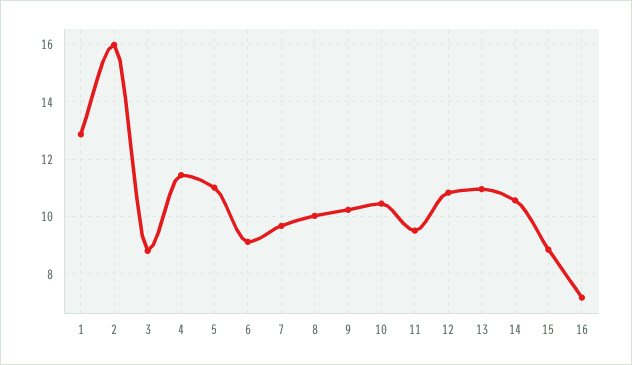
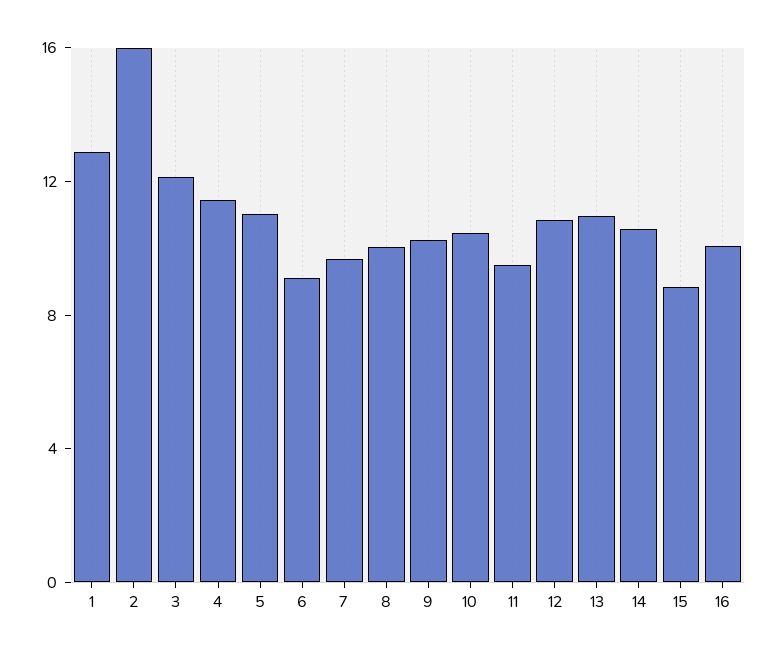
3: 8.75 -> 12
16: 7.25 -> 10

